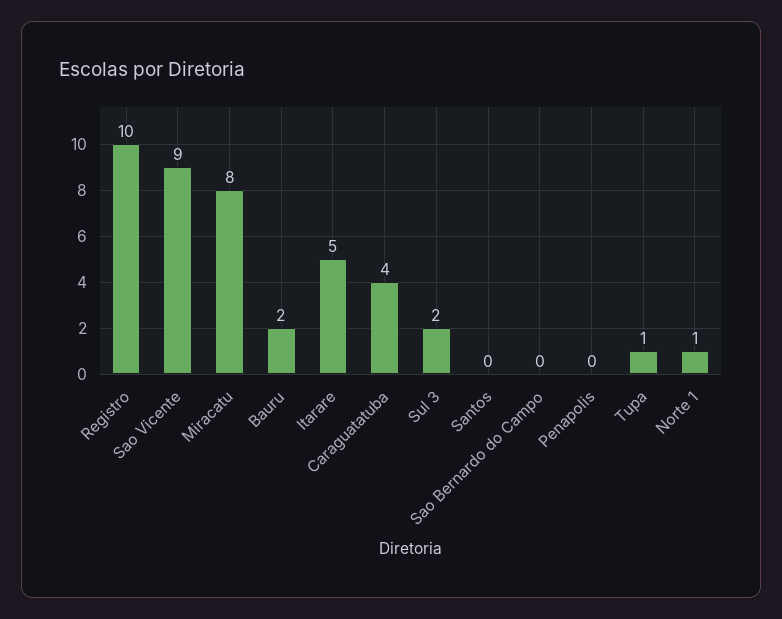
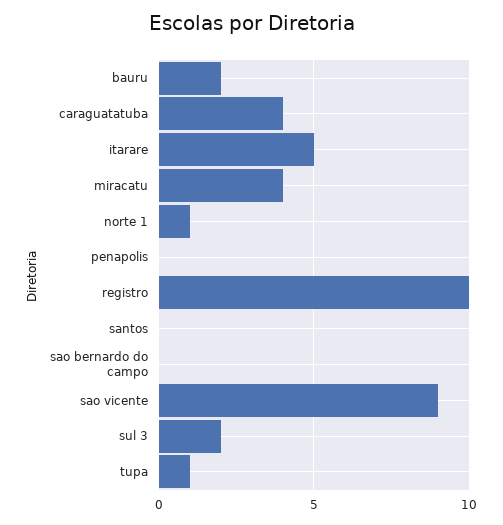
Miracatu: 8 -> 4

